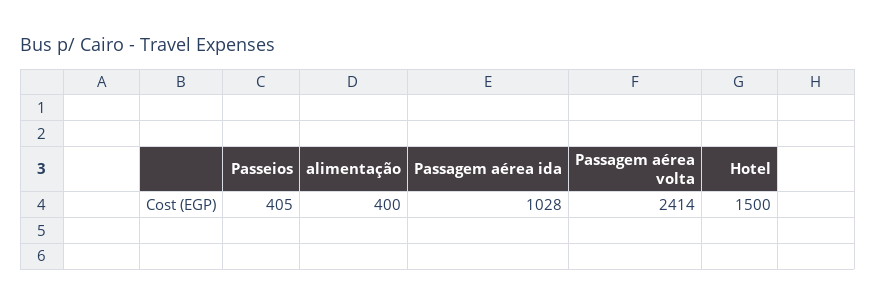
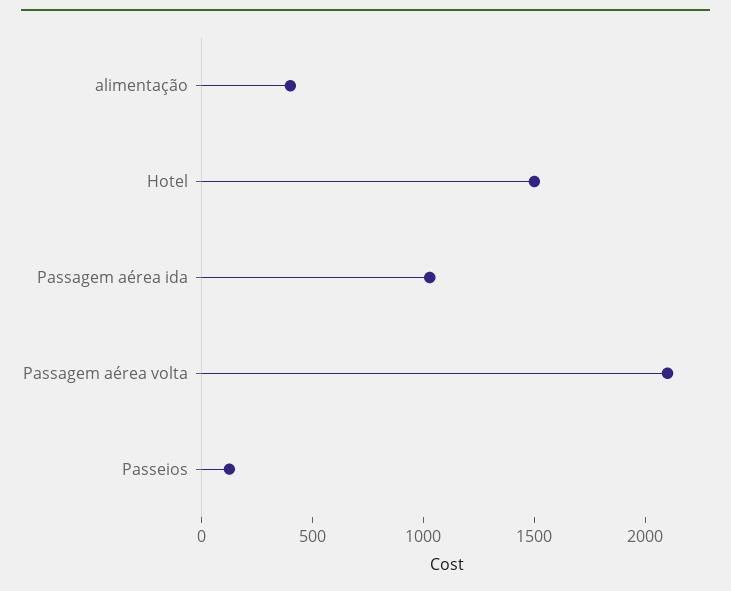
Passeios: 405 -> 100
Passagem aérea volta: 2414 -> 2100

